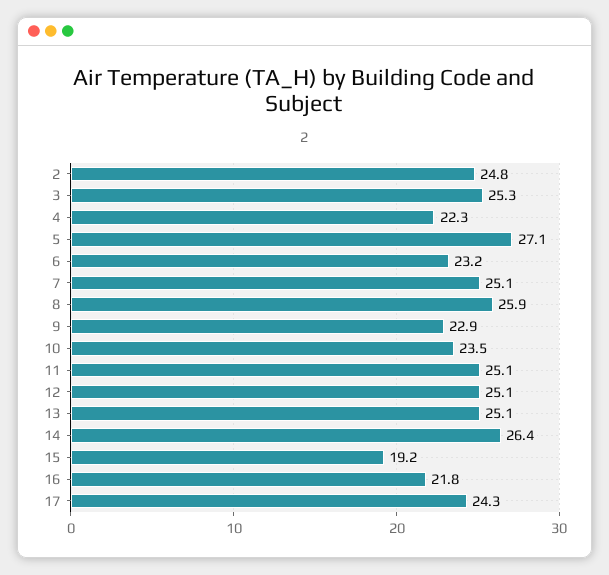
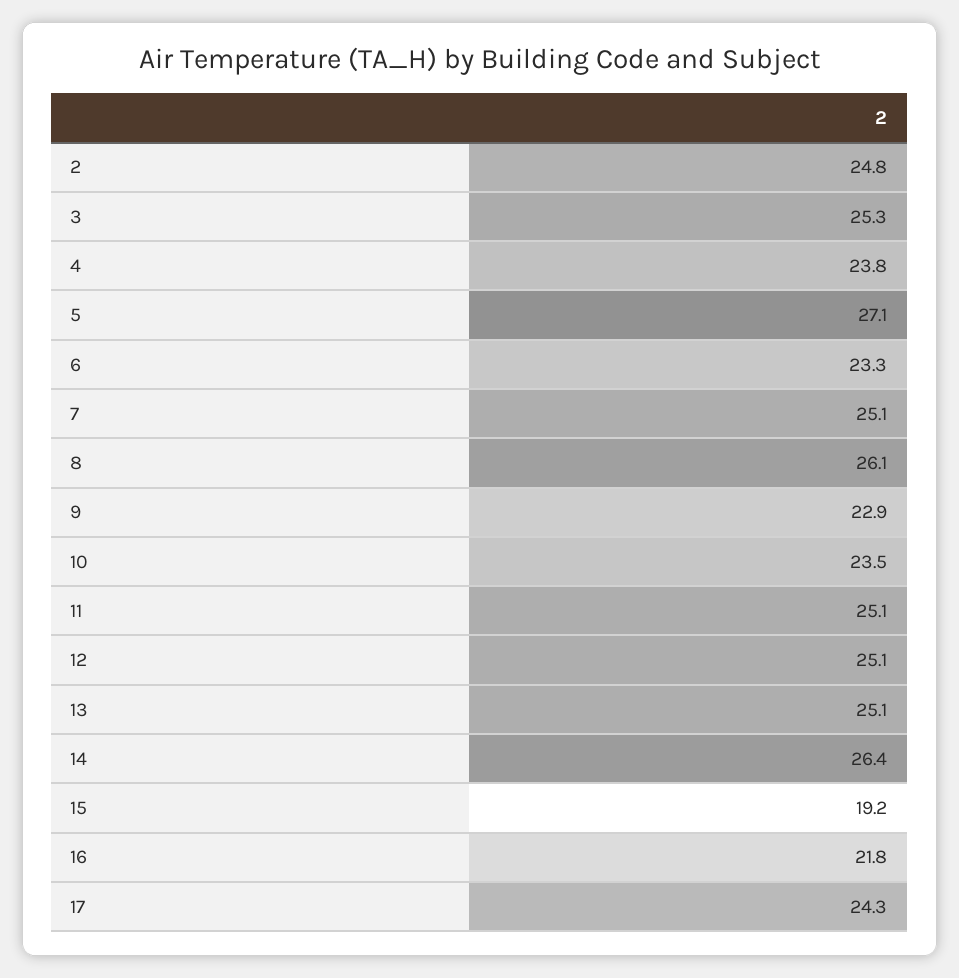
4: 22.3 -> 23.8
6: 23.2 -> 23.3
8: 25.9 -> 26.1

